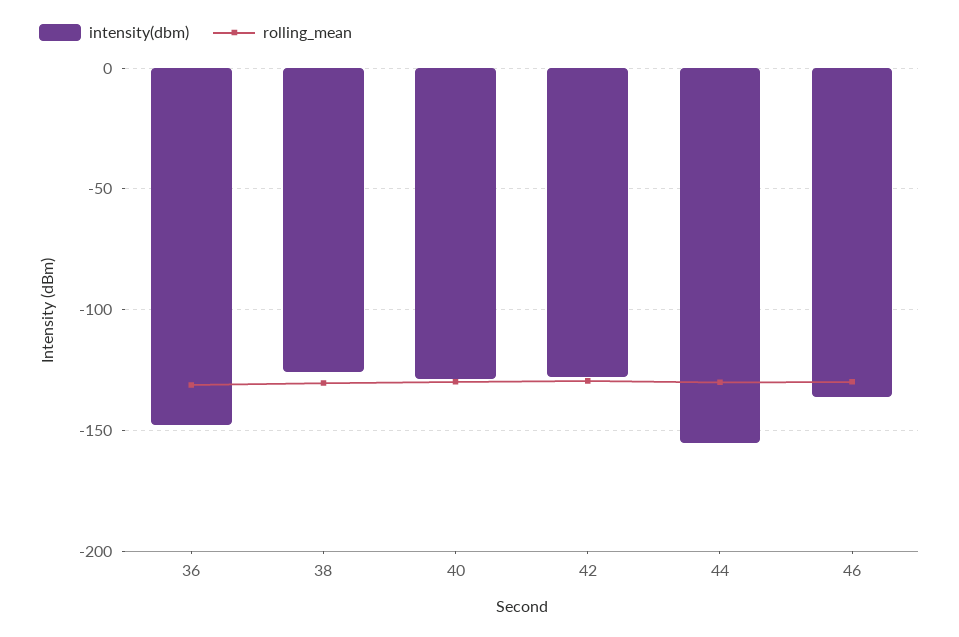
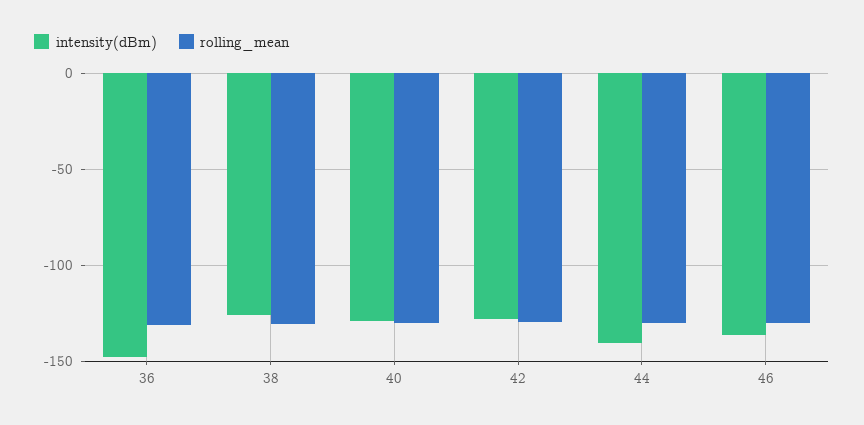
intensity(dbm), 44: -155 -> -140

